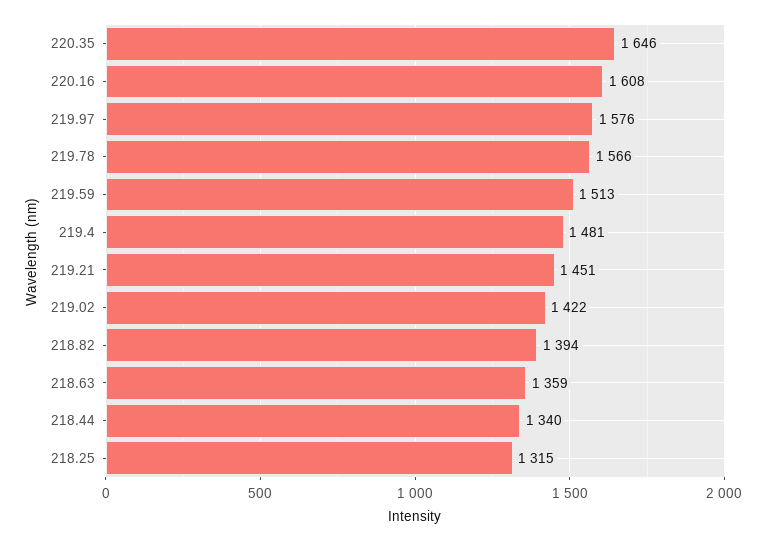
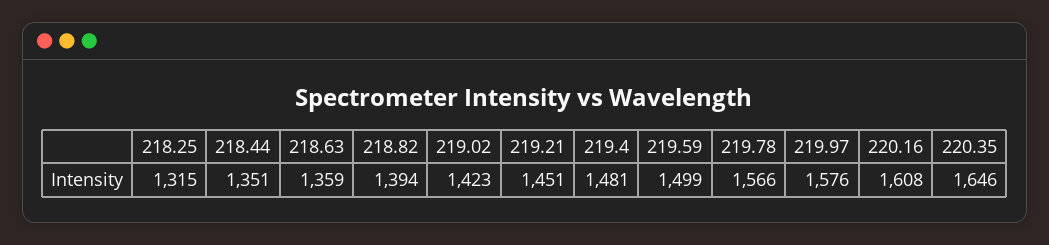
219.59: 1513 -> 1499
219.02: 1422 -> 1423
218.44: 1340 -> 1351

